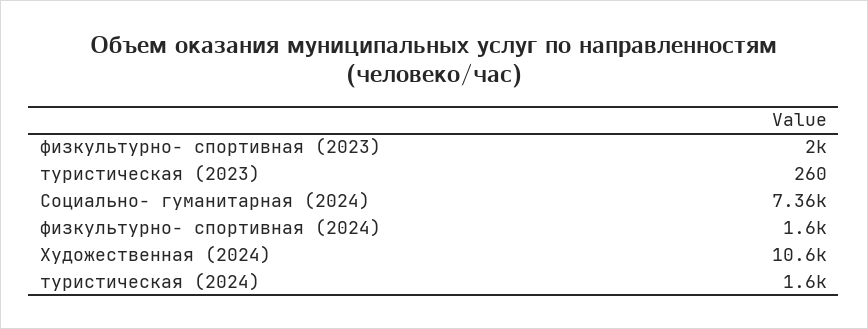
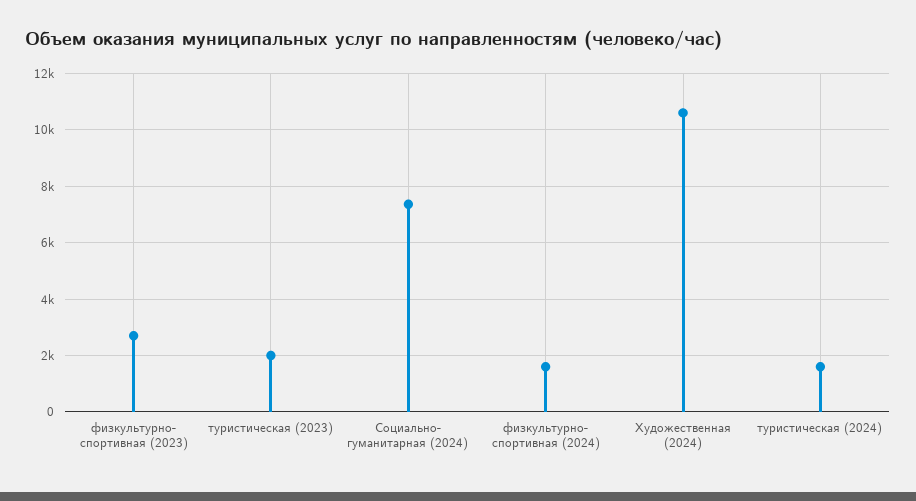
физкультурно- спортивная (2023): 2000 -> 2750
туристическая (2023): 260 -> 2000

